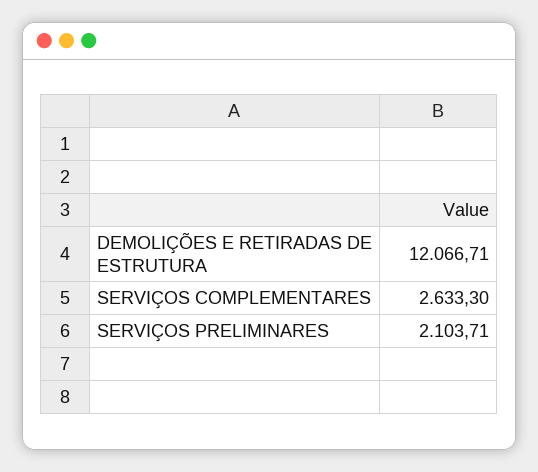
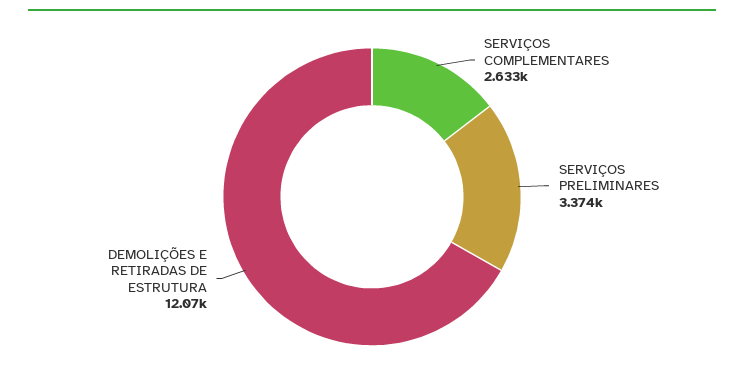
SERVIÇOS PRELIMINARES: 2103.71 -> 3374

